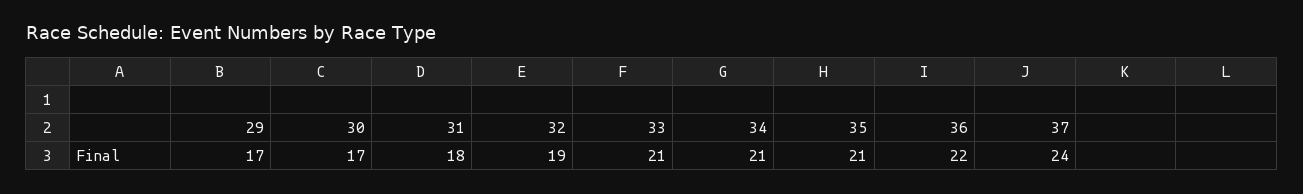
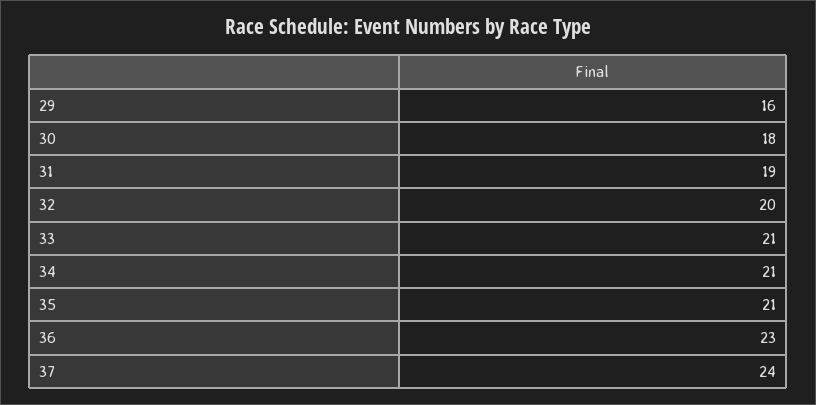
29: 17 -> 16
30: 17 -> 18
31: 18 -> 19
32: 19 -> 20
36: 22 -> 23

